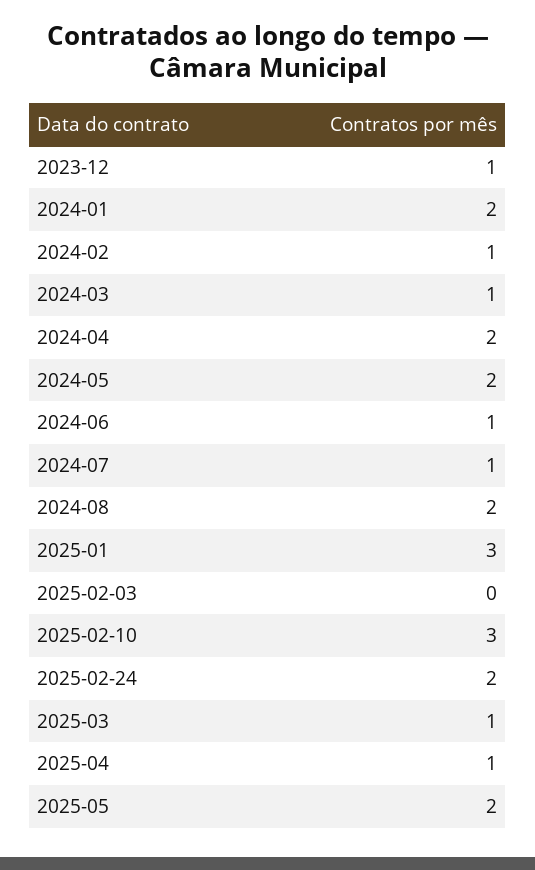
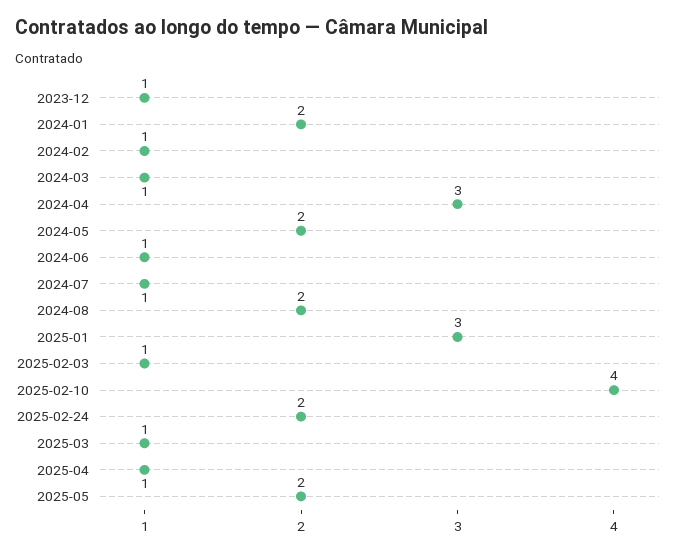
2024-04: 2 -> 3
2025-02-03: 0 -> 1
2025-02-10: 3 -> 4

